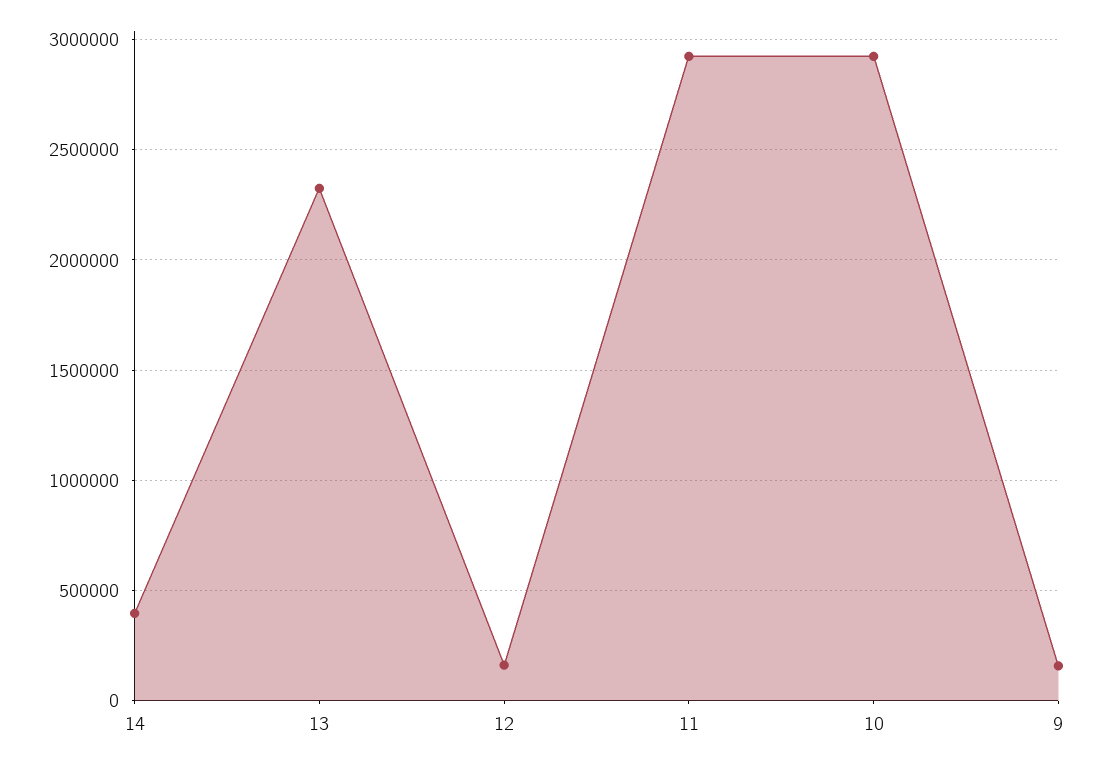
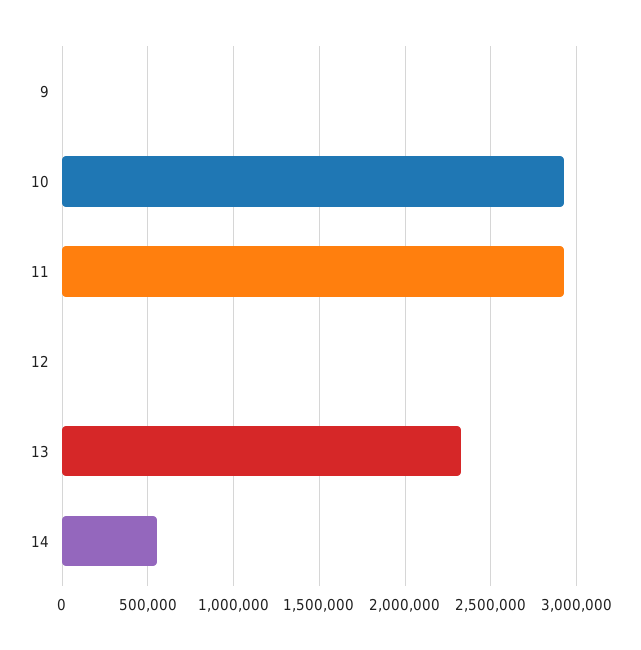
14: 400000 -> 550000
12: 150000 -> 0
9: 150000 -> 0

